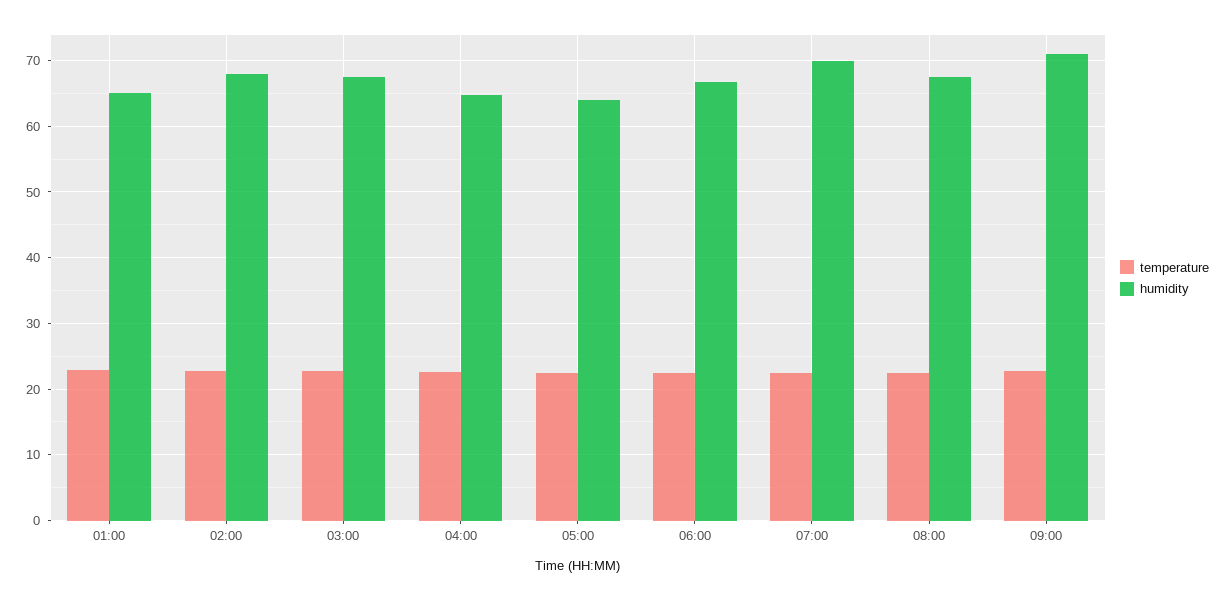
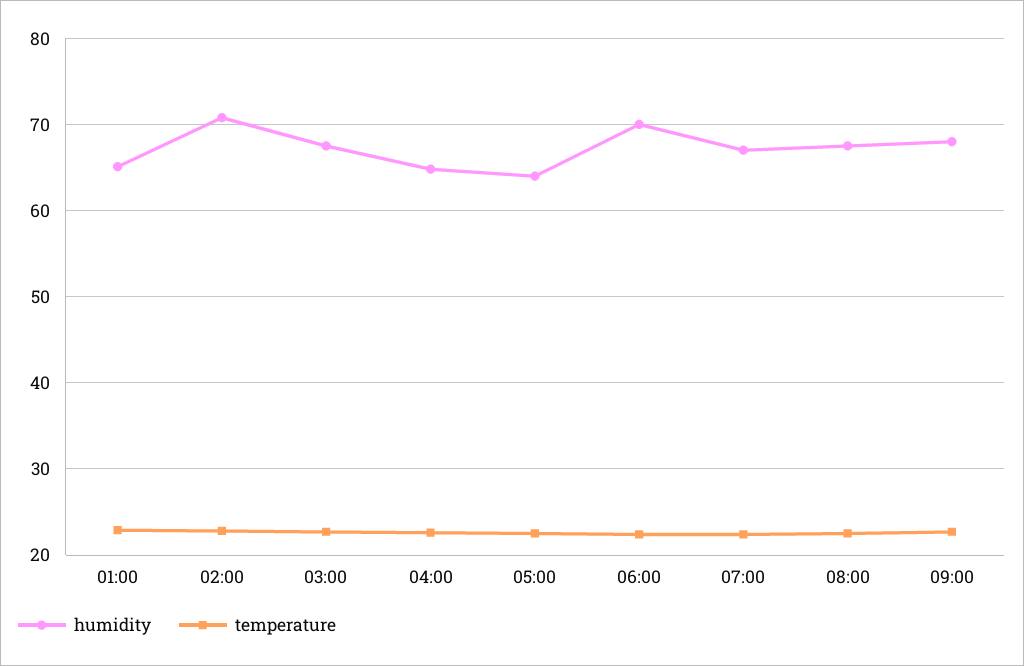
humidity, 02:00: 68 -> 71
humidity, 06:00: 67 -> 70
humidity, 07:00: 70 -> 67
humidity, 09:00: 71 -> 68

